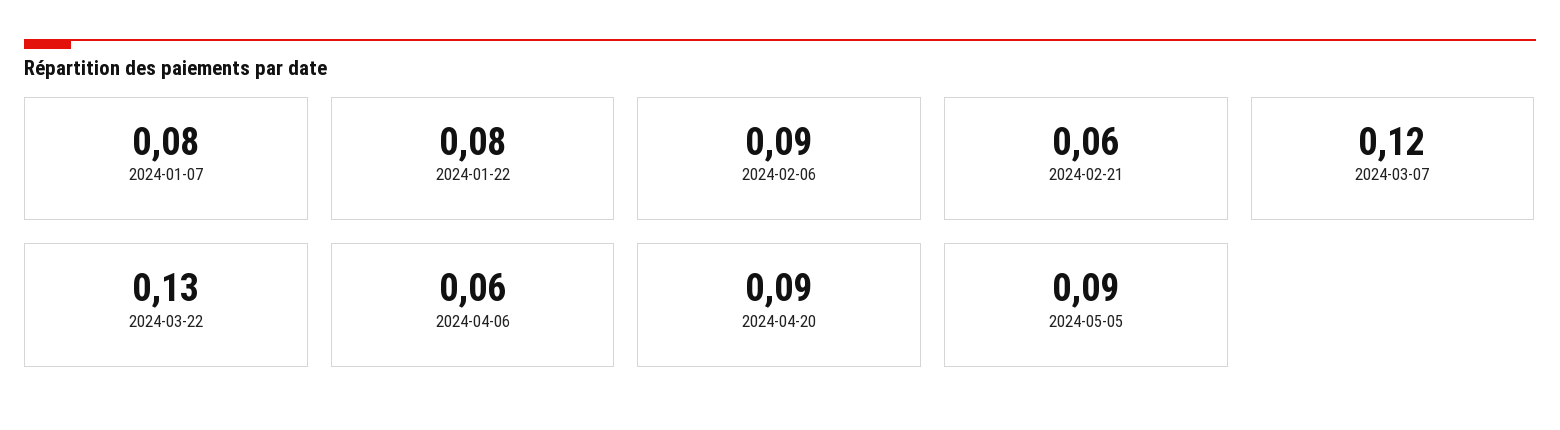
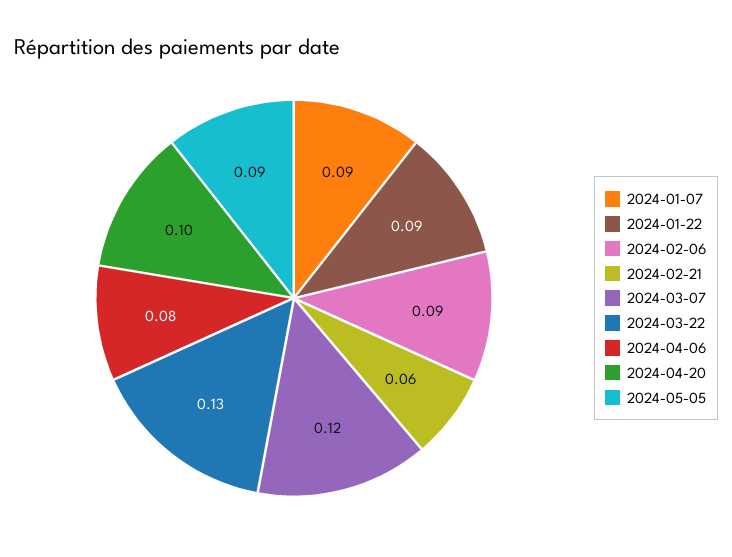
2024-01-07: 0.08 -> 0.09
2024-01-22: 0.08 -> 0.09
2024-04-06: 0.06 -> 0.08
2024-04-20: 0.09 -> 0.1

